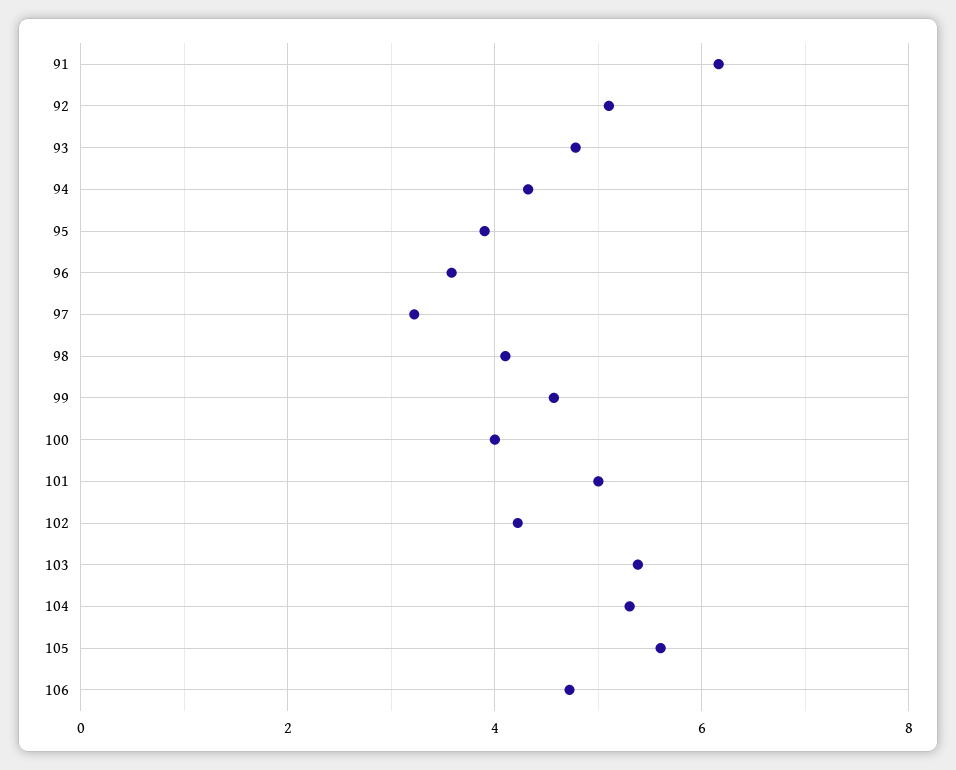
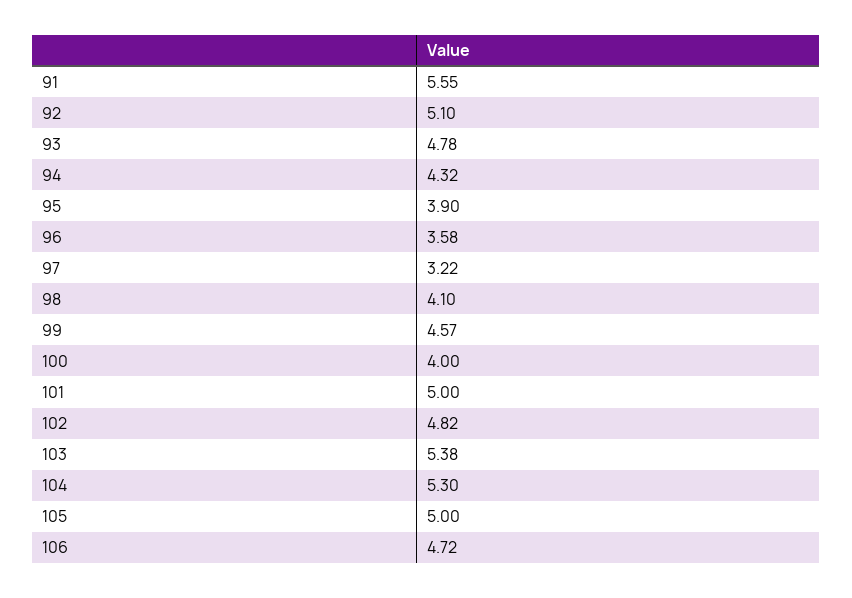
91: 6.2 -> 5.55
102: 4.2 -> 4.82
105: 5.6 -> 5

